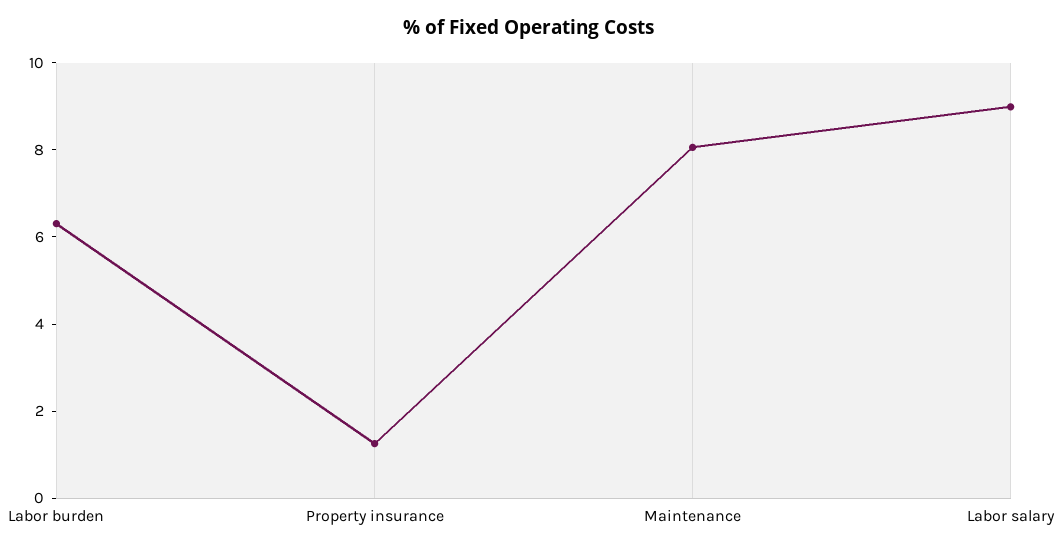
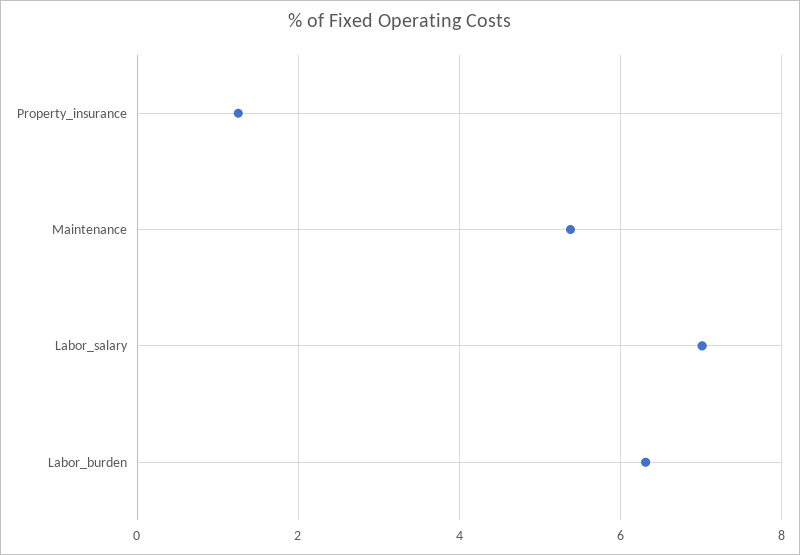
Maintenance: 8 -> 5.4
Labor salary: 9 -> 7

